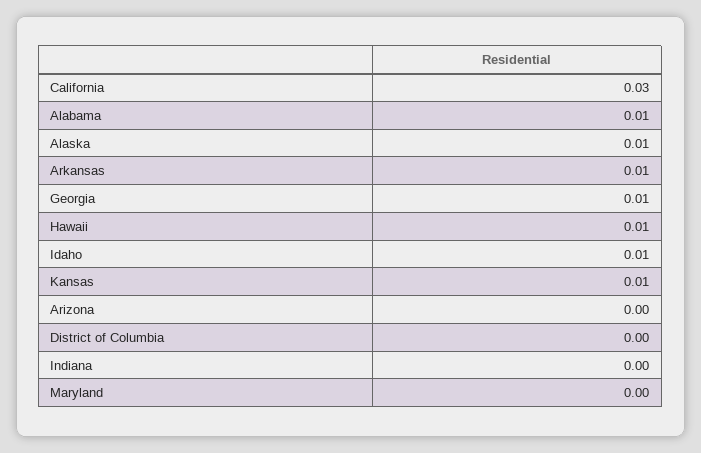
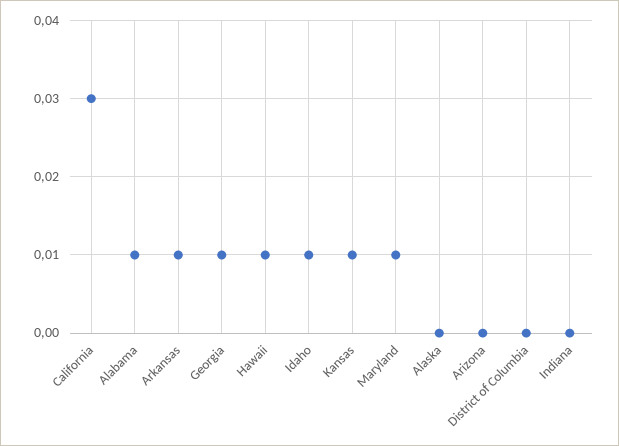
Alaska: 0.01 -> 0
Maryland: 0 -> 0.01

